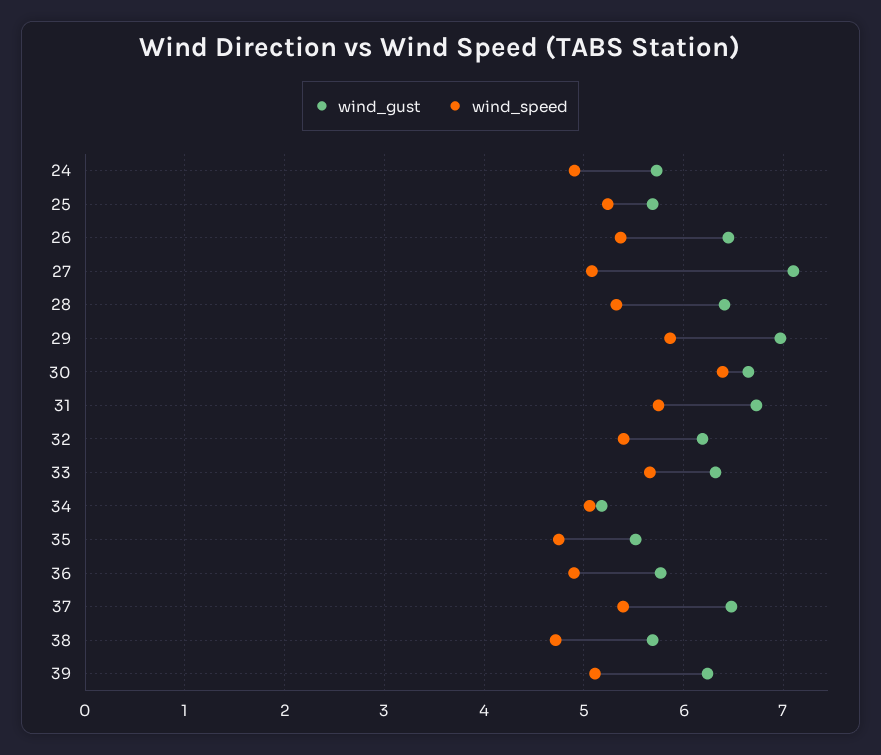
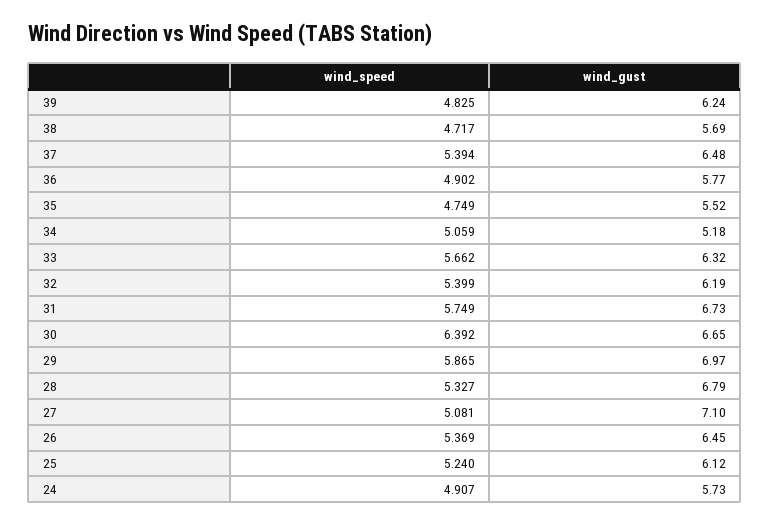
wind_gust, 25: 5.7 -> 6.12
wind_gust, 28: 6.4 -> 6.79
wind_speed, 39: 5.1 -> 4.825

